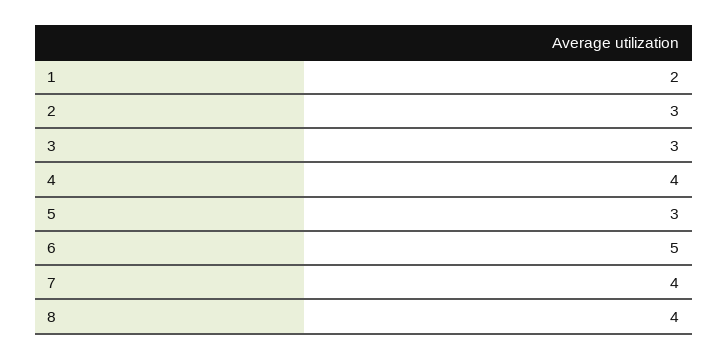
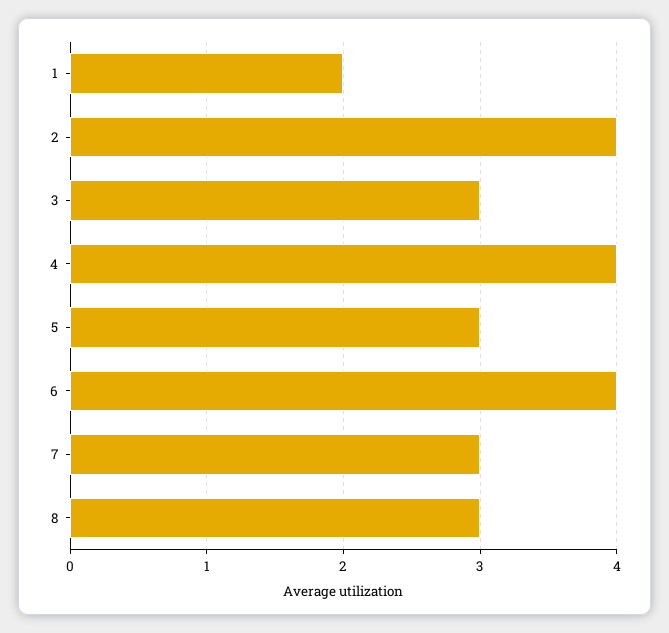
2: 3 -> 4
6: 5 -> 4
7: 4 -> 3
8: 4 -> 3

